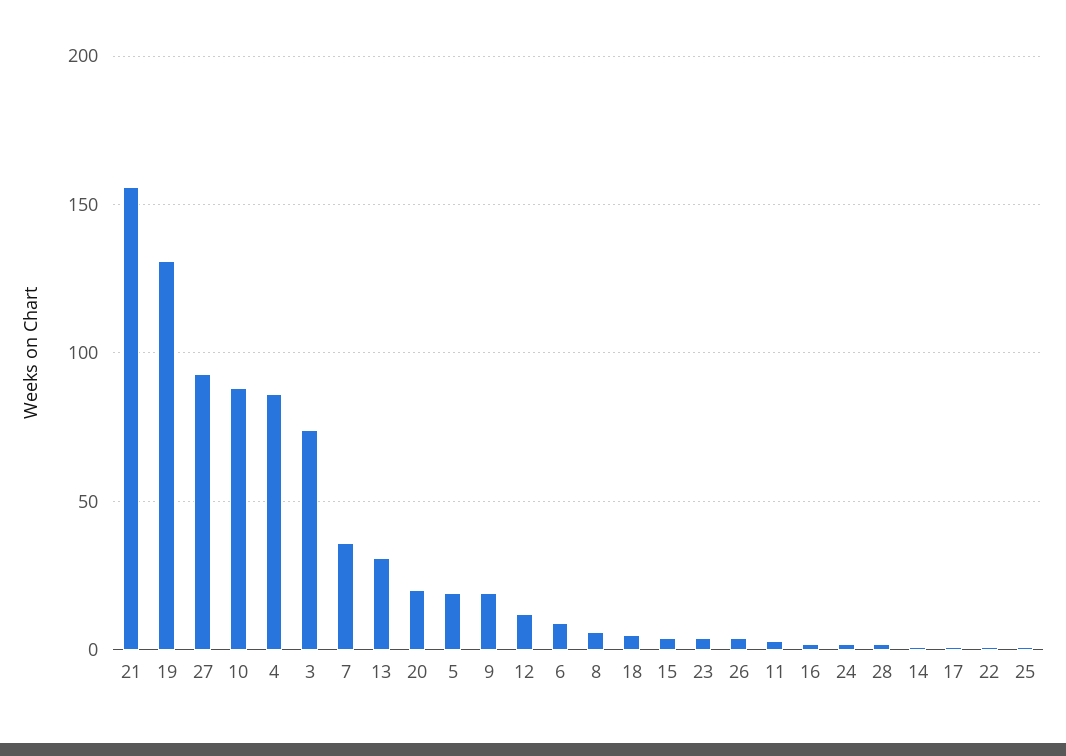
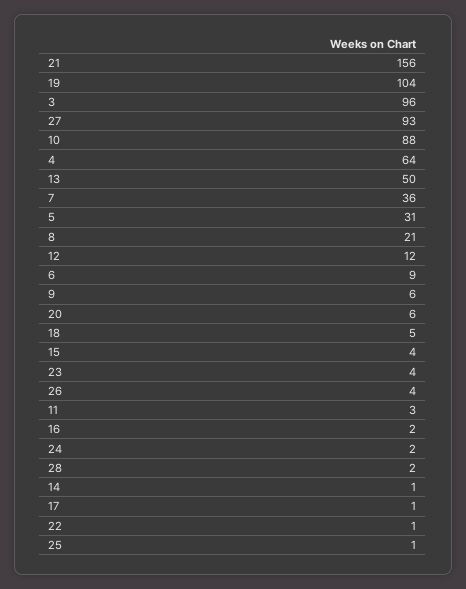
19: 130 -> 104
4: 85 -> 64
3: 75 -> 96
13: 30 -> 50
20: 20 -> 6
5: 20 -> 31
9: 20 -> 6
8: 5 -> 21

